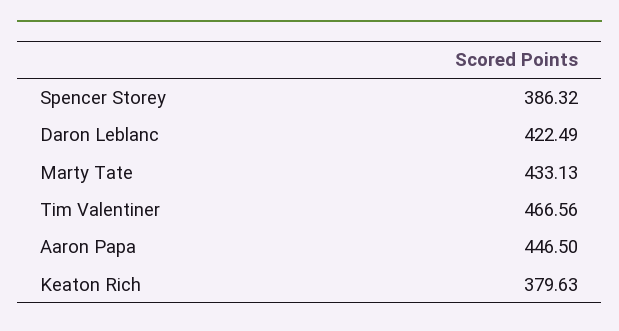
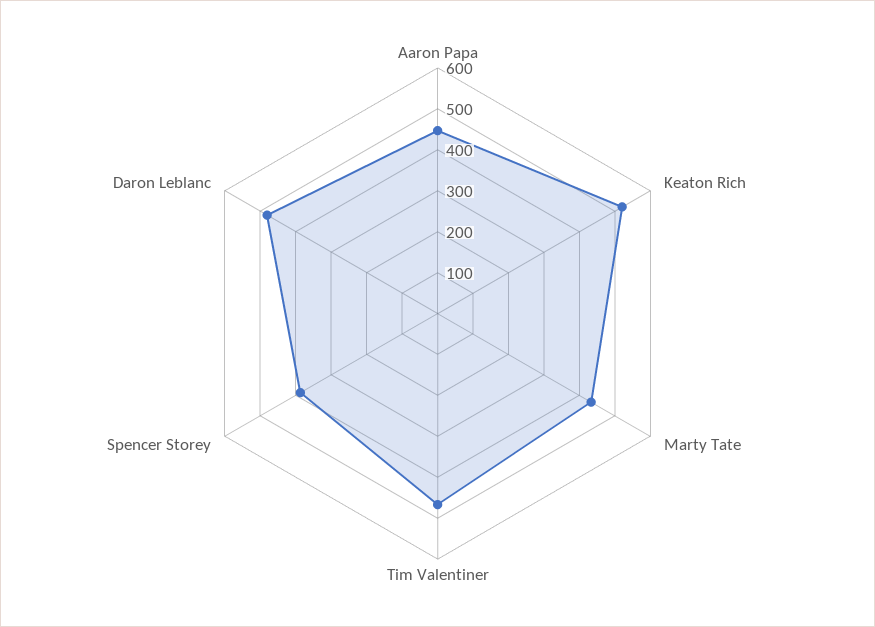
Daron Leblanc: 422.49 -> 480
Keaton Rich: 379.63 -> 520

